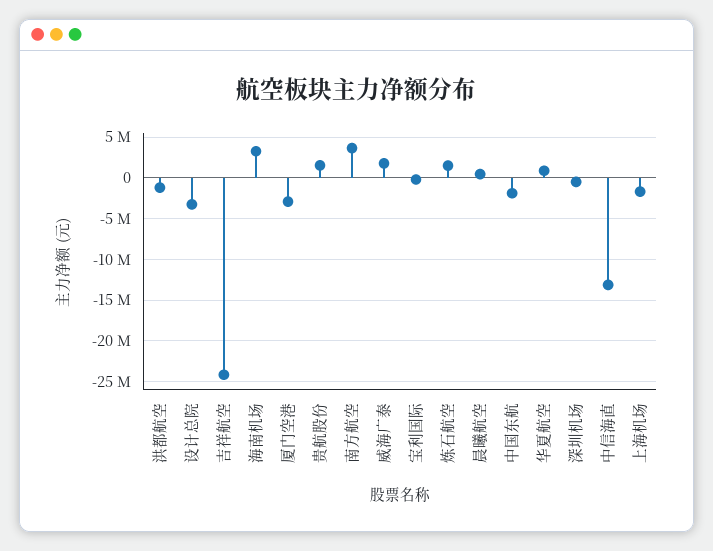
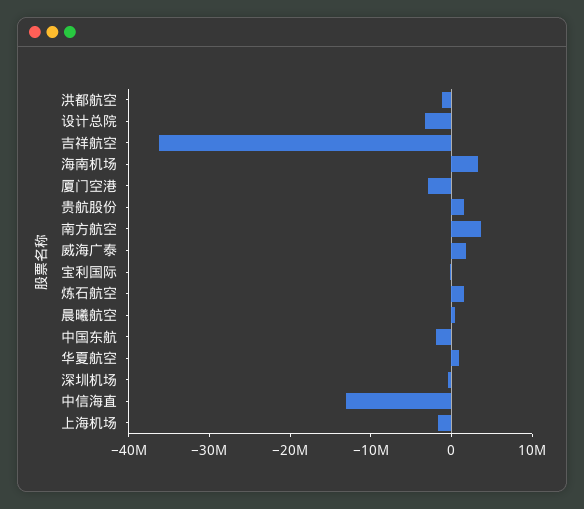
吉祥航空: -24000000 -> -36000000

